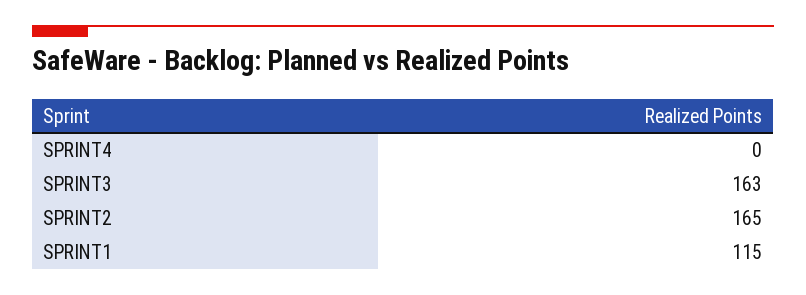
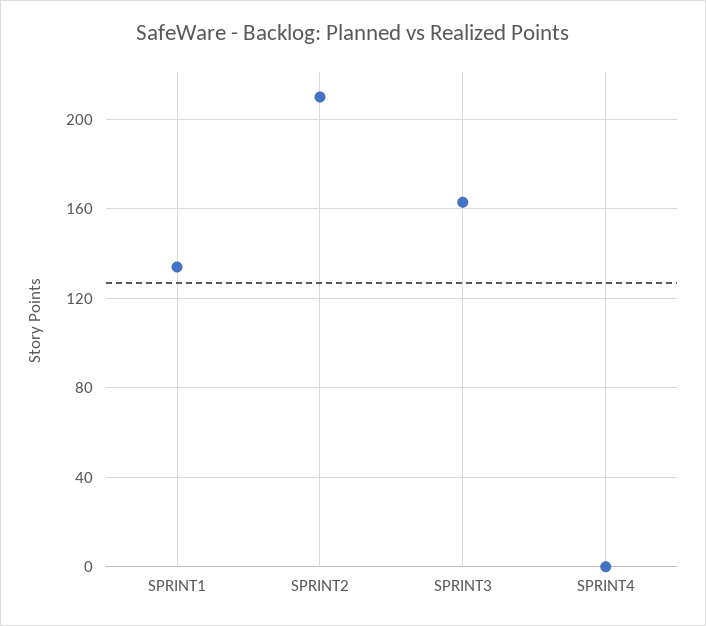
SPRINT2: 165 -> 210
SPRINT1: 115 -> 135

